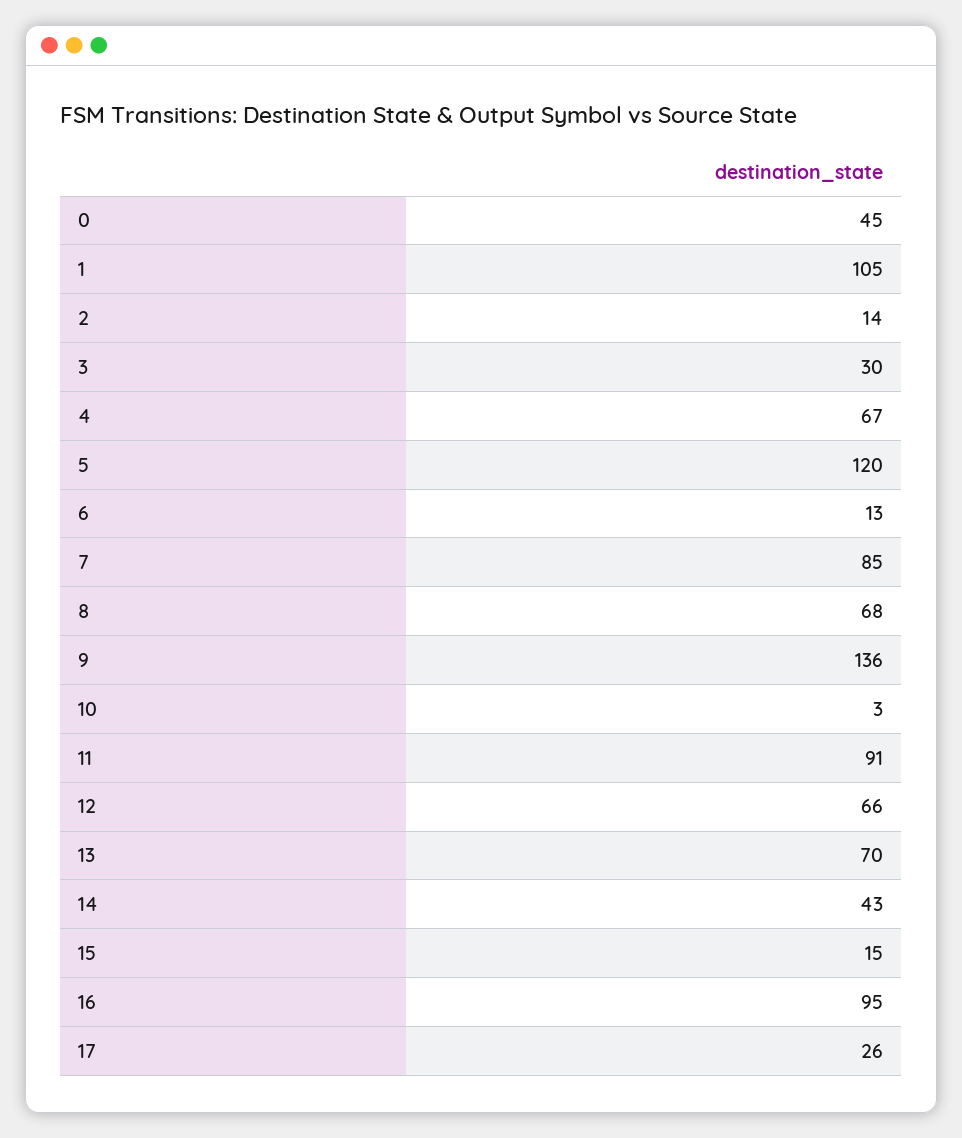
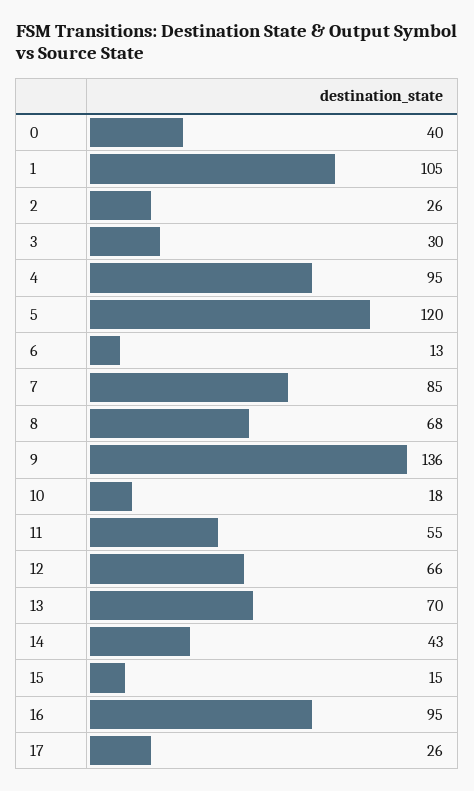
0: 45 -> 40
2: 14 -> 26
4: 67 -> 95
10: 3 -> 18
11: 91 -> 55

